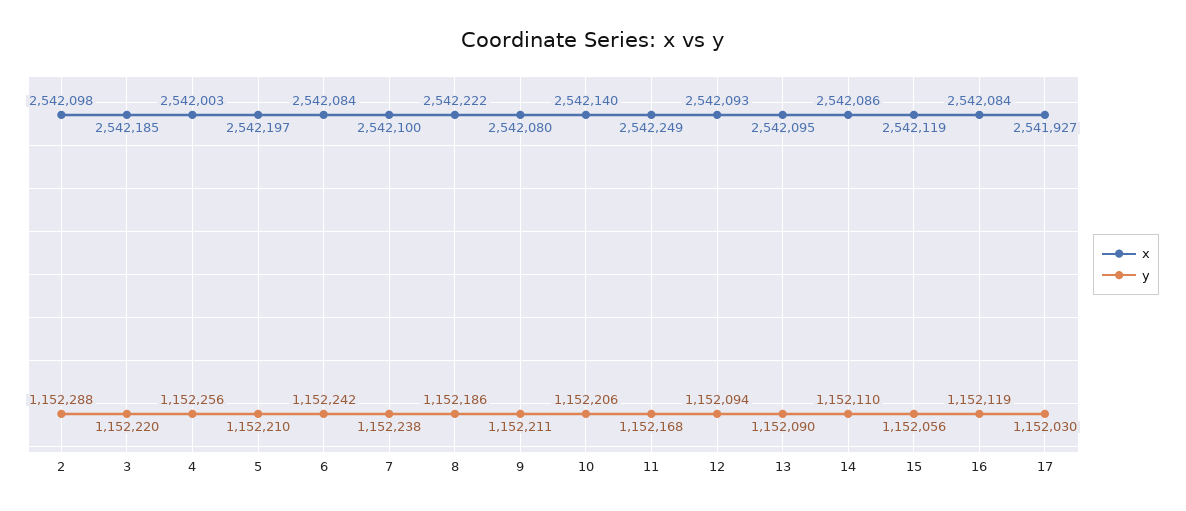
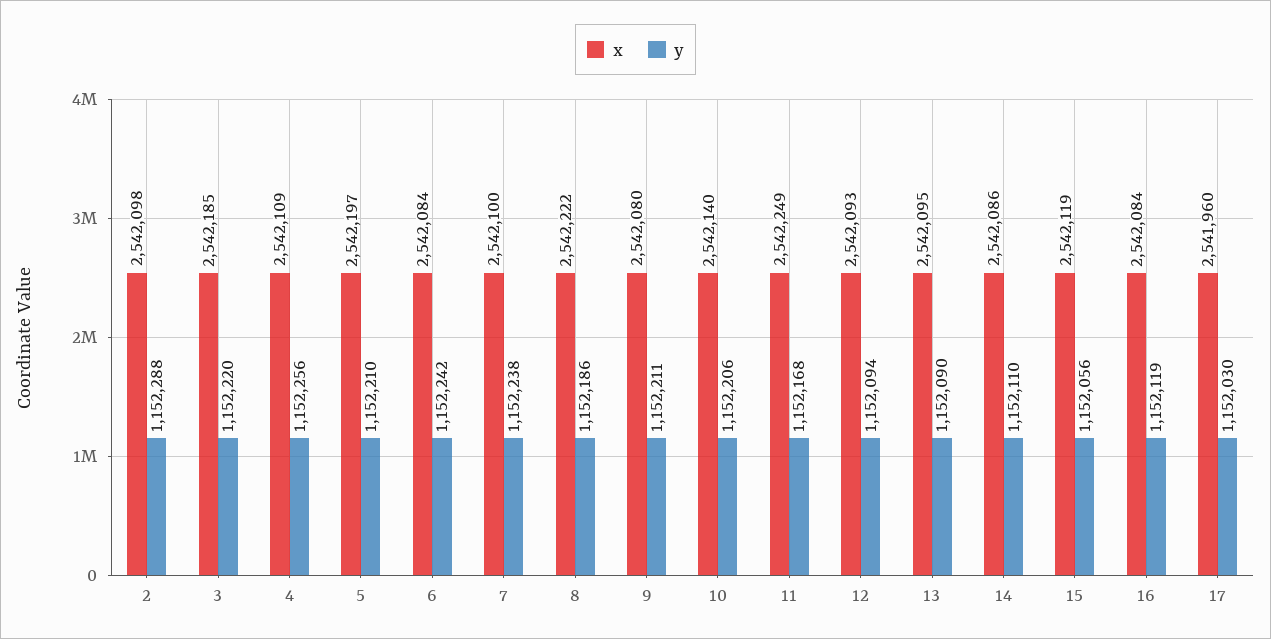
x, 4: 2542003 -> 2542109
x, 17: 2541927 -> 2541960

